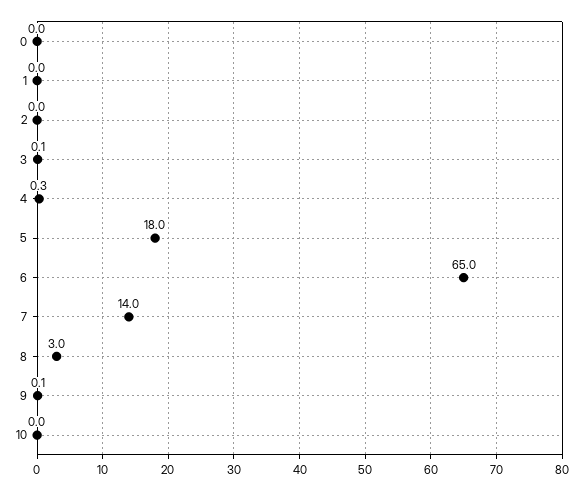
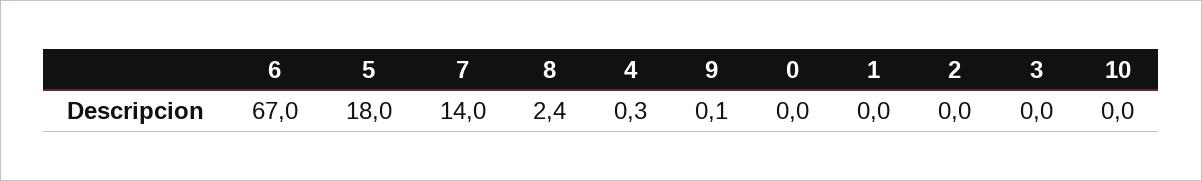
3: 0.1 -> 0
6: 65 -> 67
8: 3 -> 2.4

